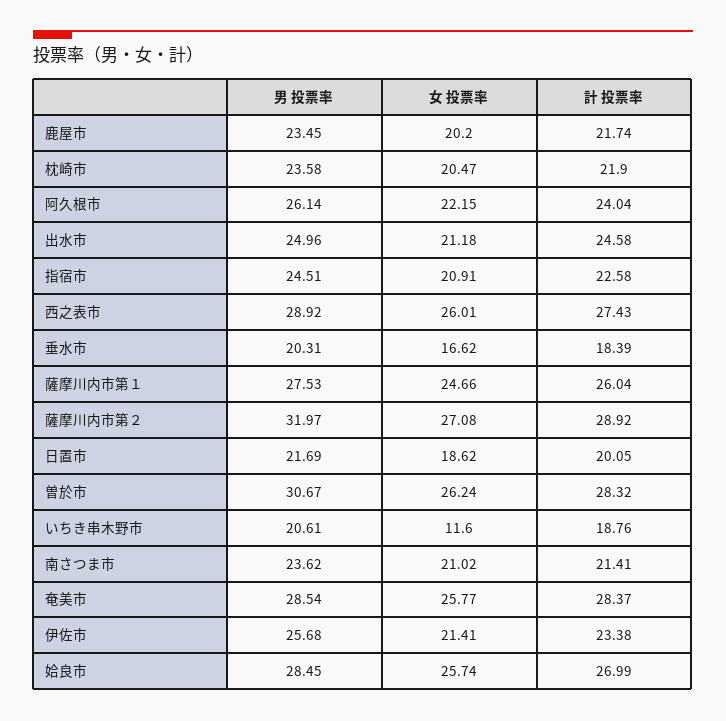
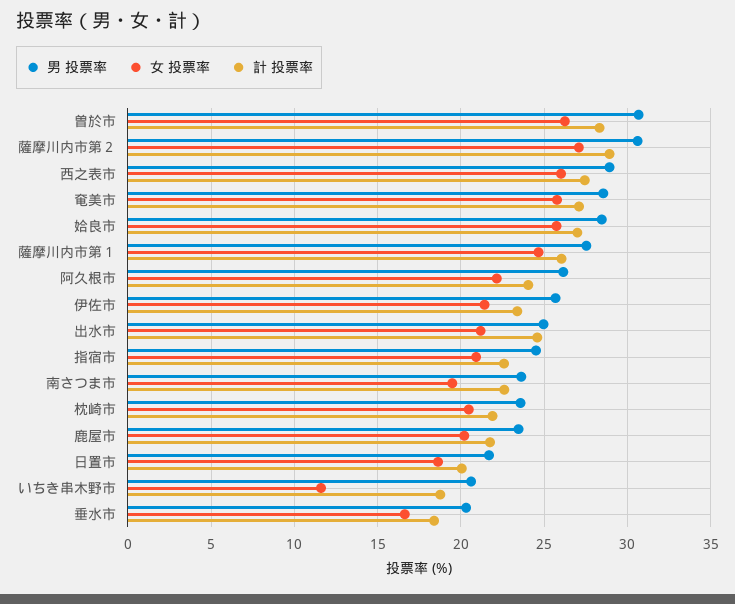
男 投票率, 薩摩川内市第２: 31.97 -> 30.5
女 投票率, 南さつま市: 21.02 -> 19.5
計 投票率, 南さつま市: 21.41 -> 22.5
計 投票率, 奄美市: 28.37 -> 27

